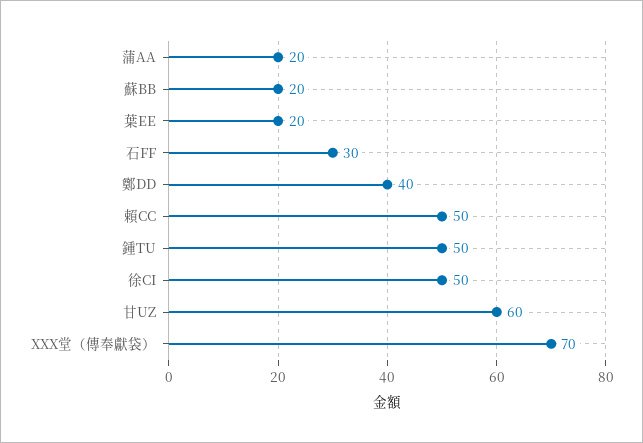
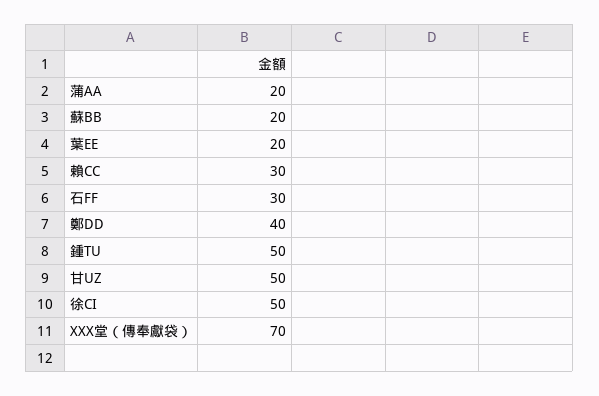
賴CC: 50 -> 30
甘UZ: 60 -> 50

